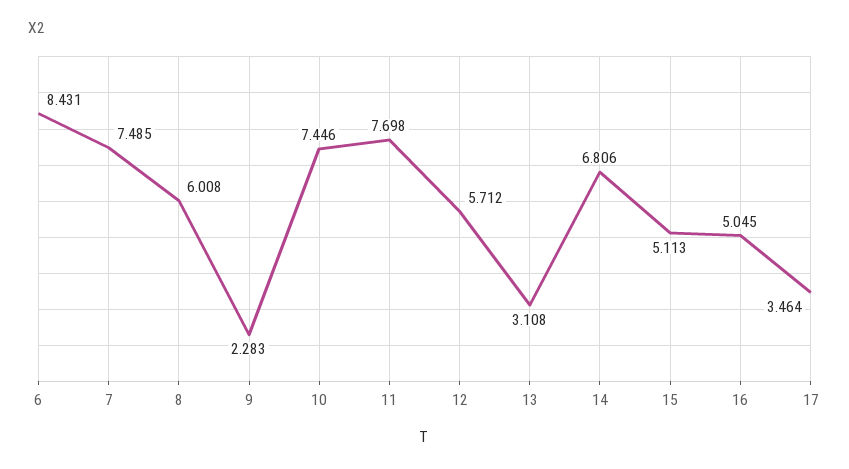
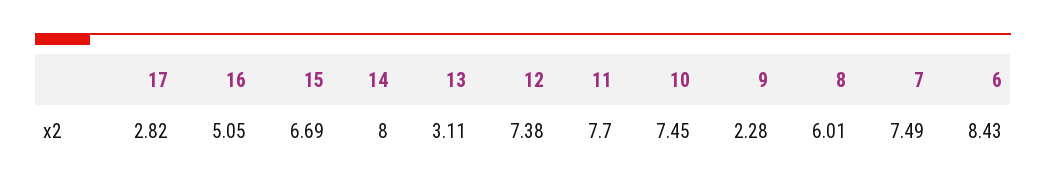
12: 5.712 -> 7.38
14: 6.806 -> 8
15: 5.113 -> 6.69
17: 3.464 -> 2.82

